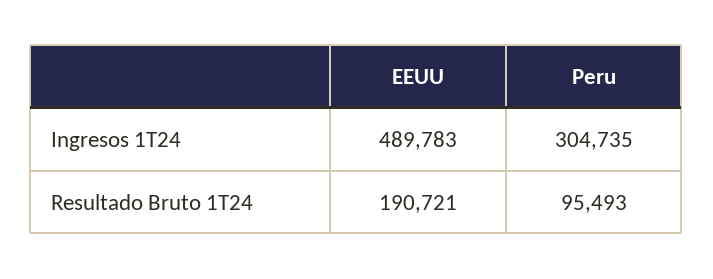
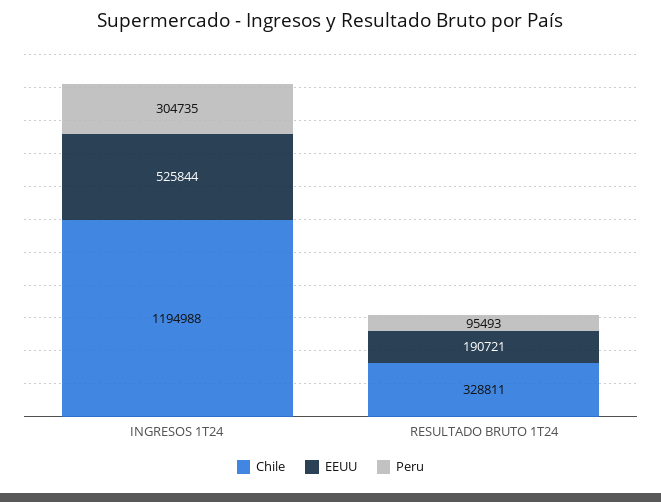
EEUU, Ingresos 1T24: 489783 -> 525844
Chile, Ingresos 1T24: none -> 1194988
Chile, Resultado Bruto 1T24: none -> 328811

